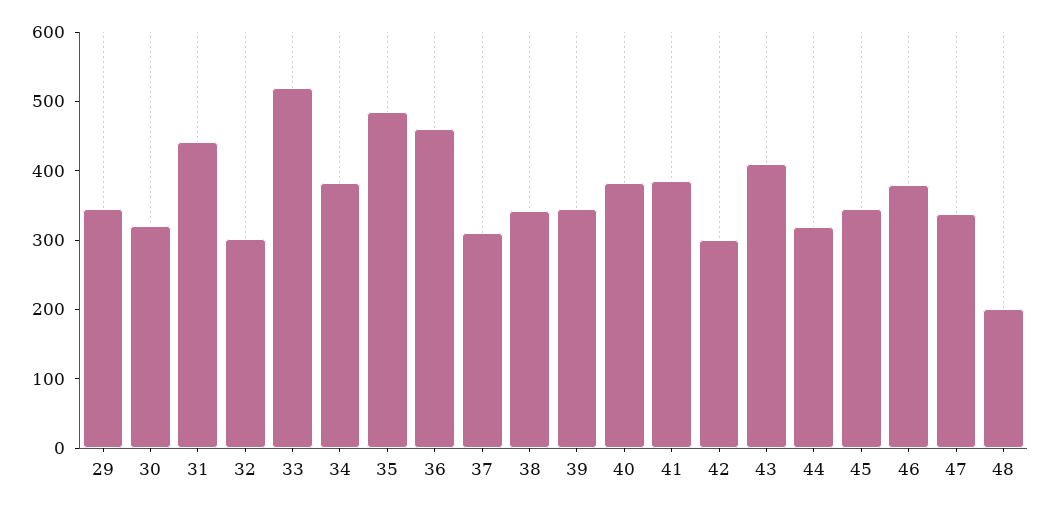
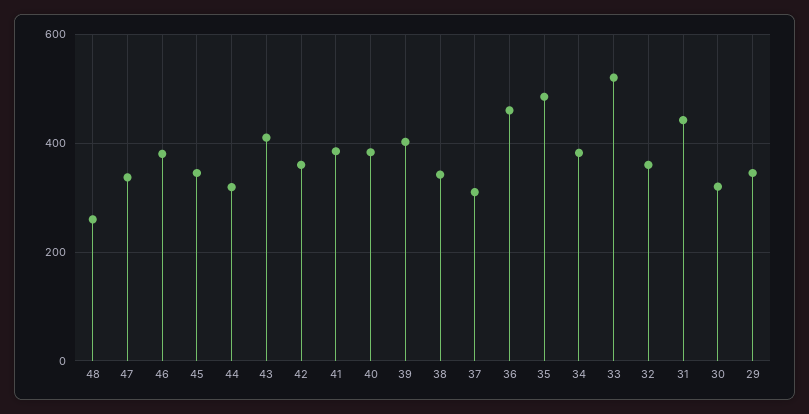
32: 300 -> 360
39: 340 -> 400
42: 300 -> 360
48: 200 -> 260

